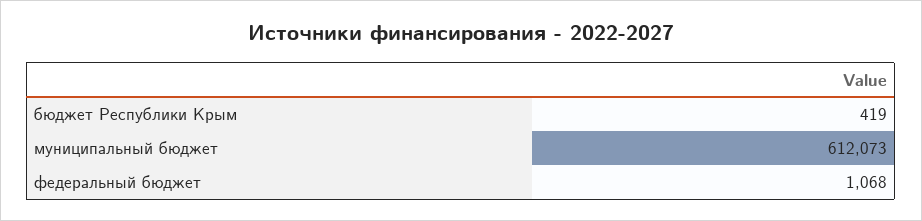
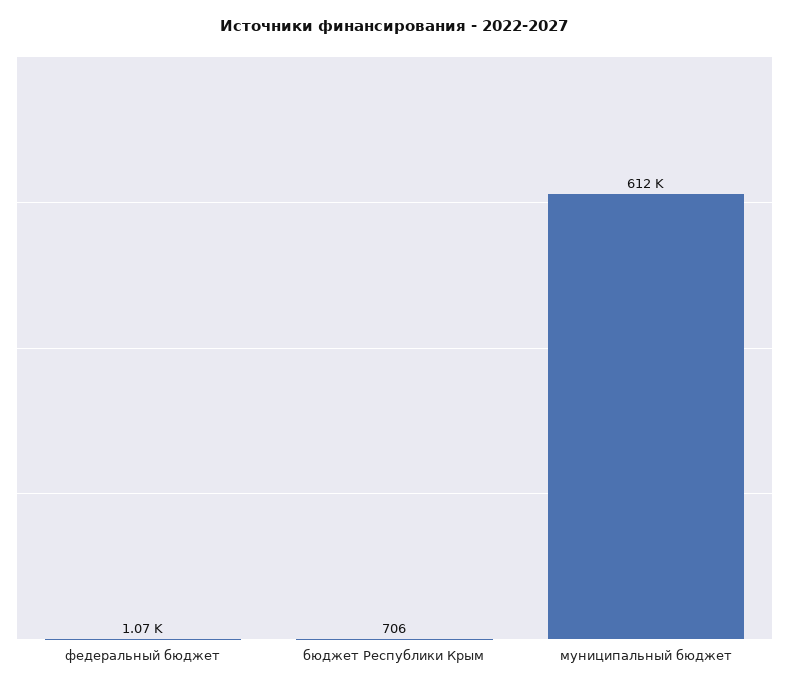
бюджет Республики Крым: 419 -> 706

